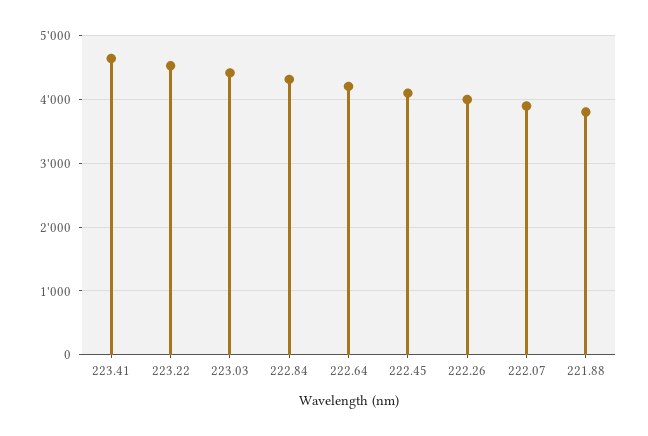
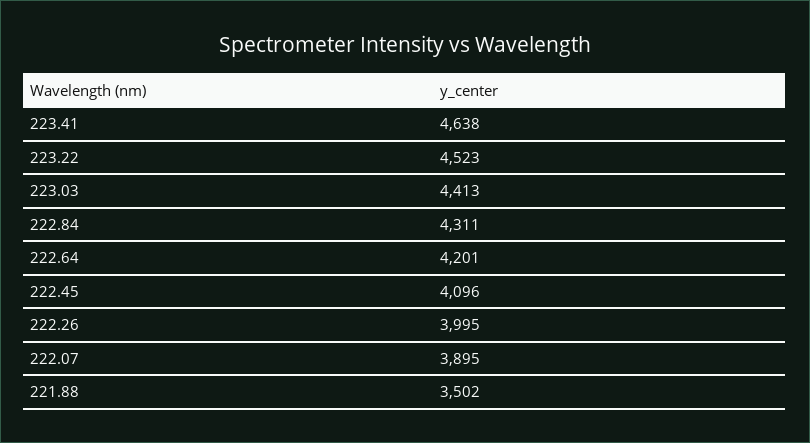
221.88: 3800 -> 3502

